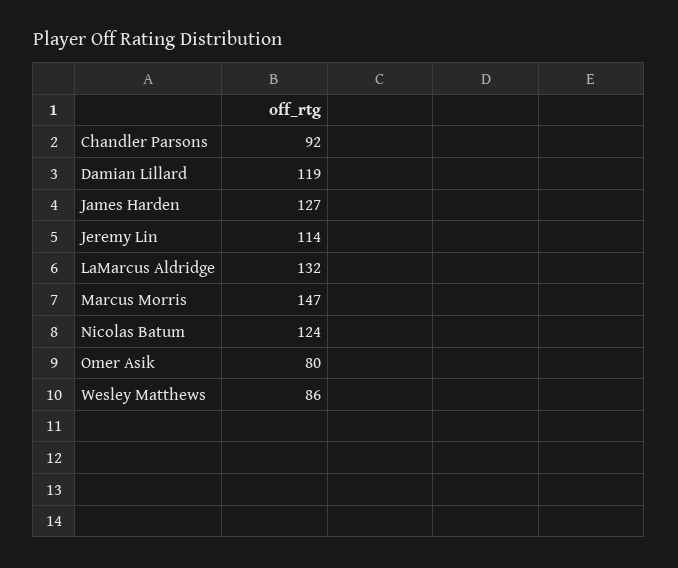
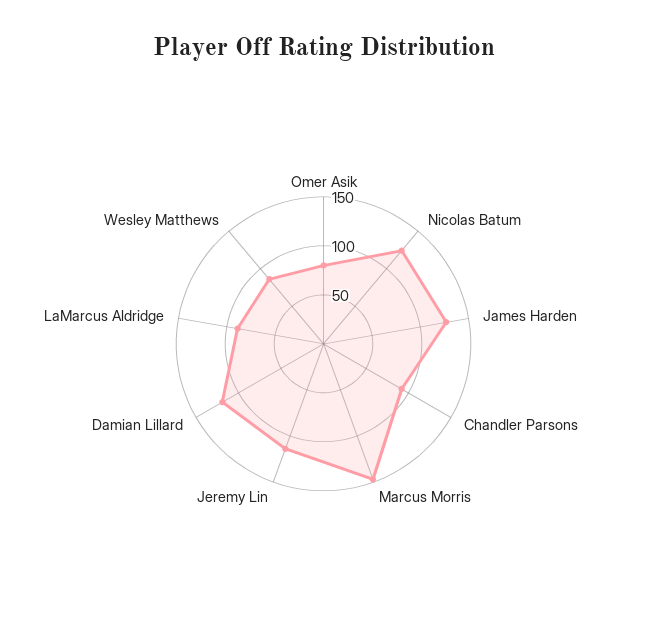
LaMarcus Aldridge: 132 -> 90

